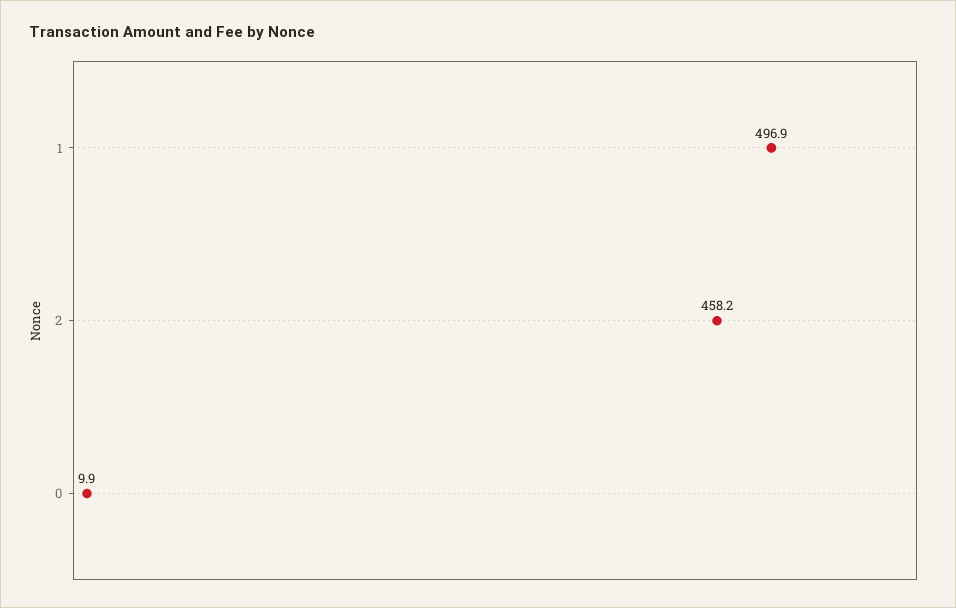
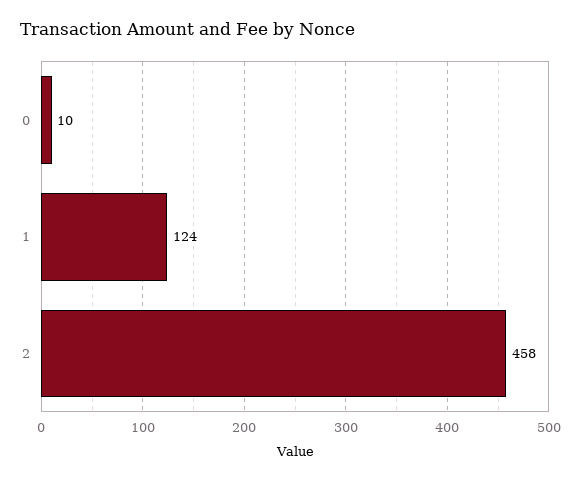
1: 496.9 -> 124

